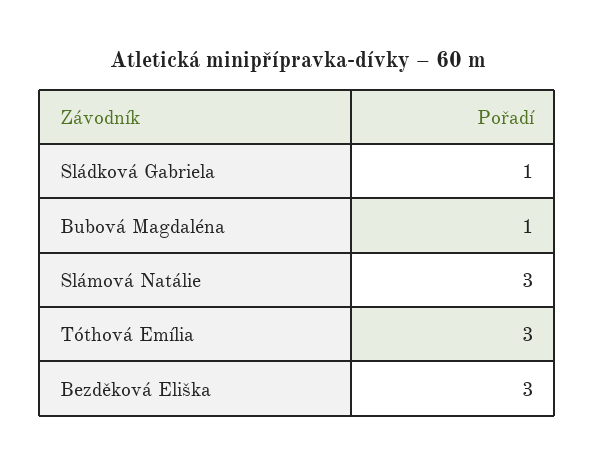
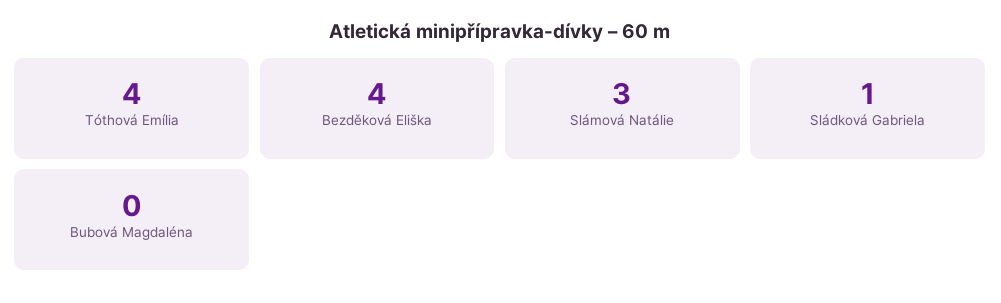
Bubová Magdaléna: 1 -> 0
Tóthová Emília: 3 -> 4
Bezděková Eliška: 3 -> 4

